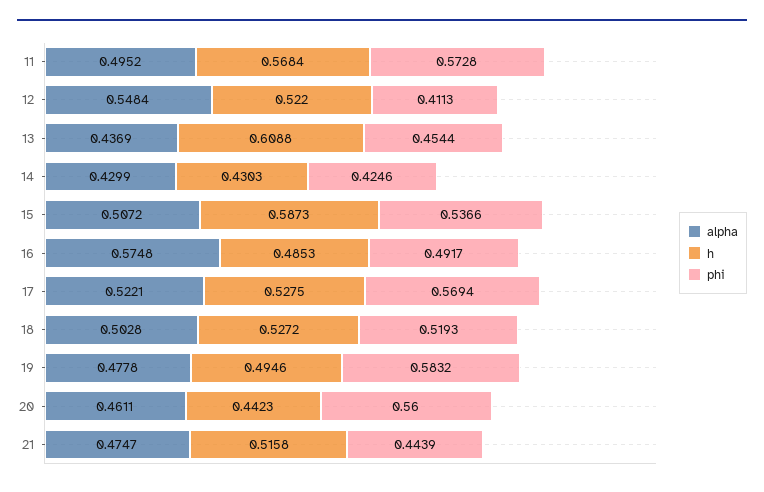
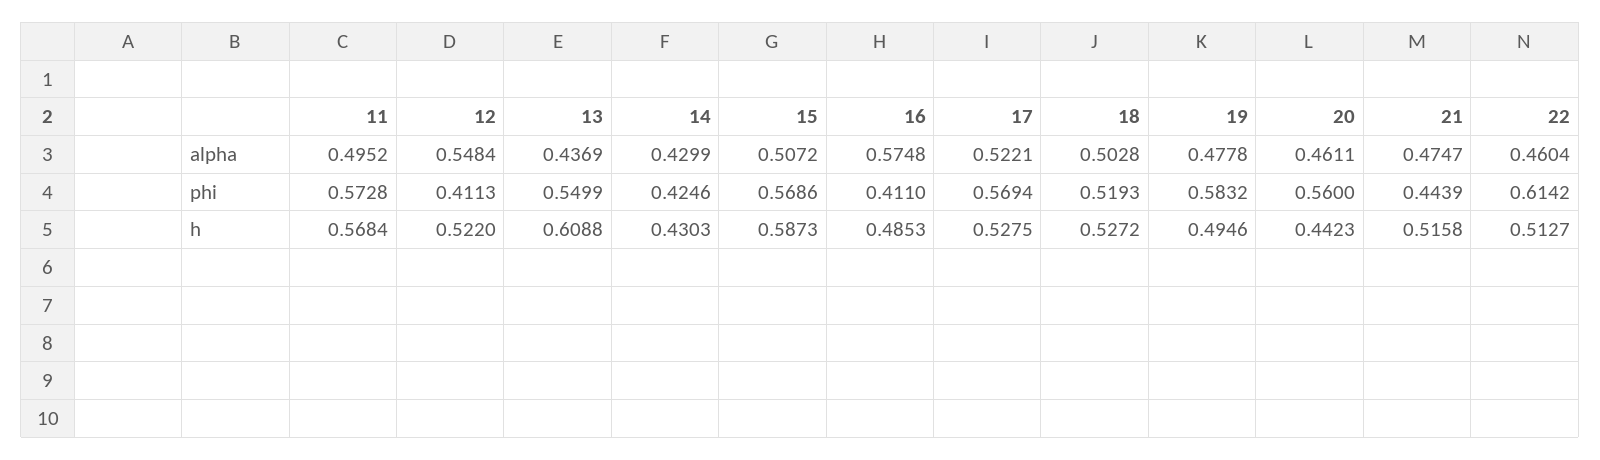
phi, 13: 0.4544 -> 0.5499
phi, 15: 0.5366 -> 0.5686
phi, 16: 0.4917 -> 0.411
alpha, 22: none -> 0.4604
phi, 22: none -> 0.6142
h, 22: none -> 0.5127

